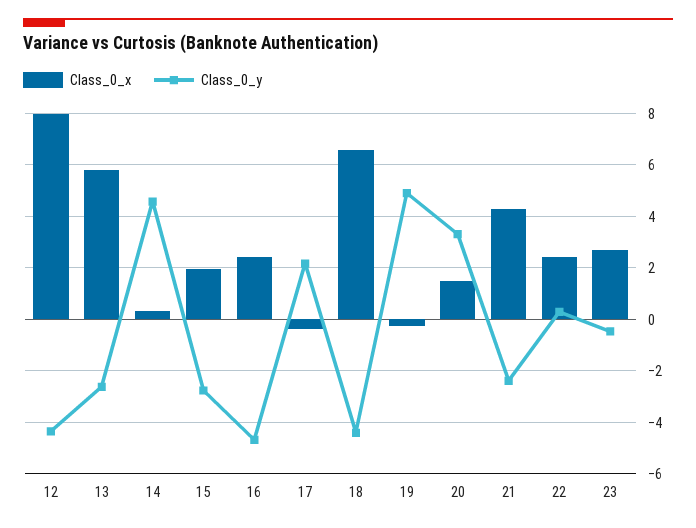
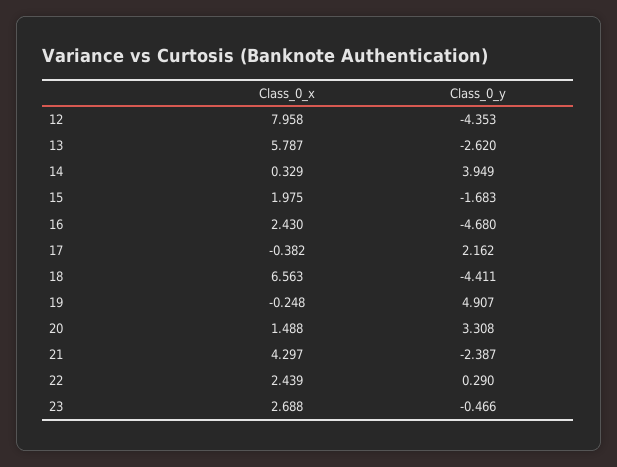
Class_0_y, 14: 4.5 -> 3.949
Class_0_y, 15: -2.75 -> -1.683

